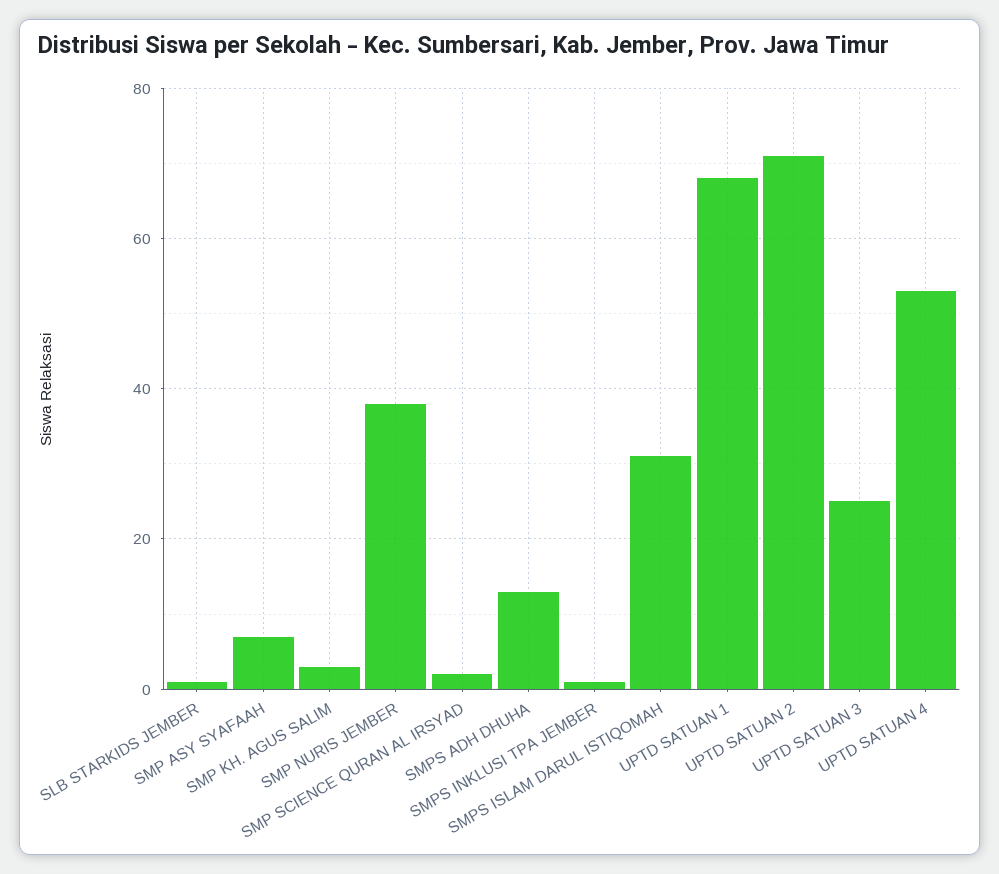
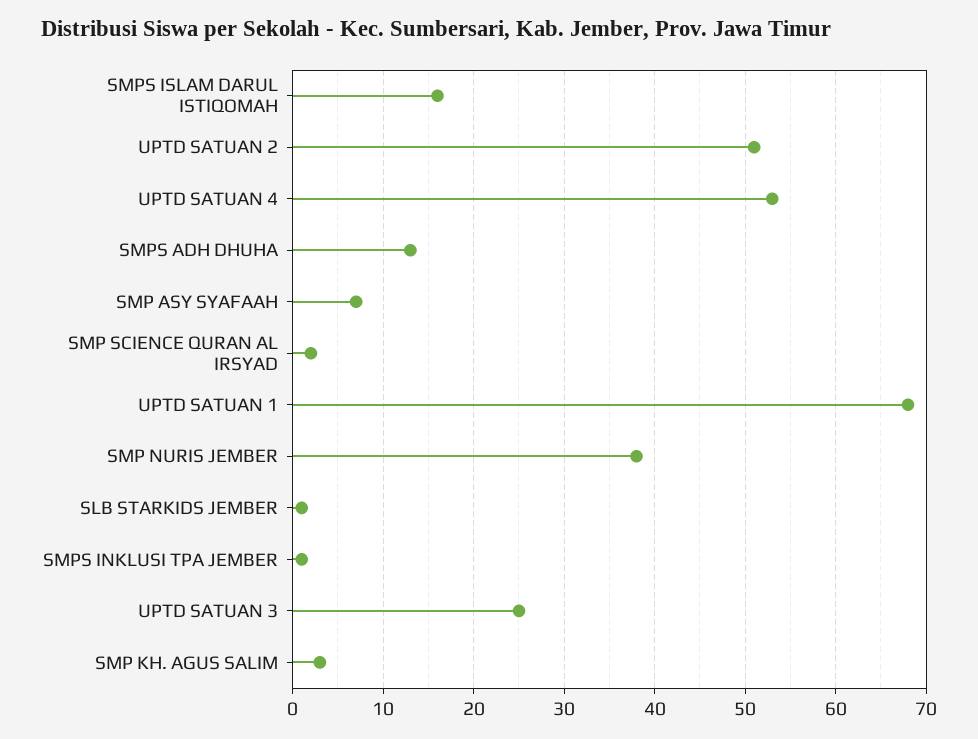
SMPS ISLAM DARUL ISTIQOMAH: 30 -> 16
UPTD SATUAN 2: 70 -> 51

